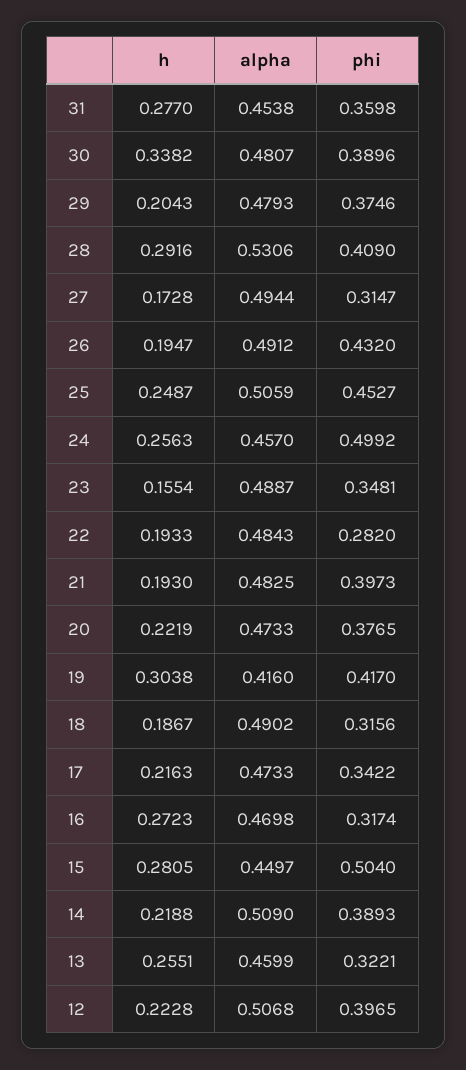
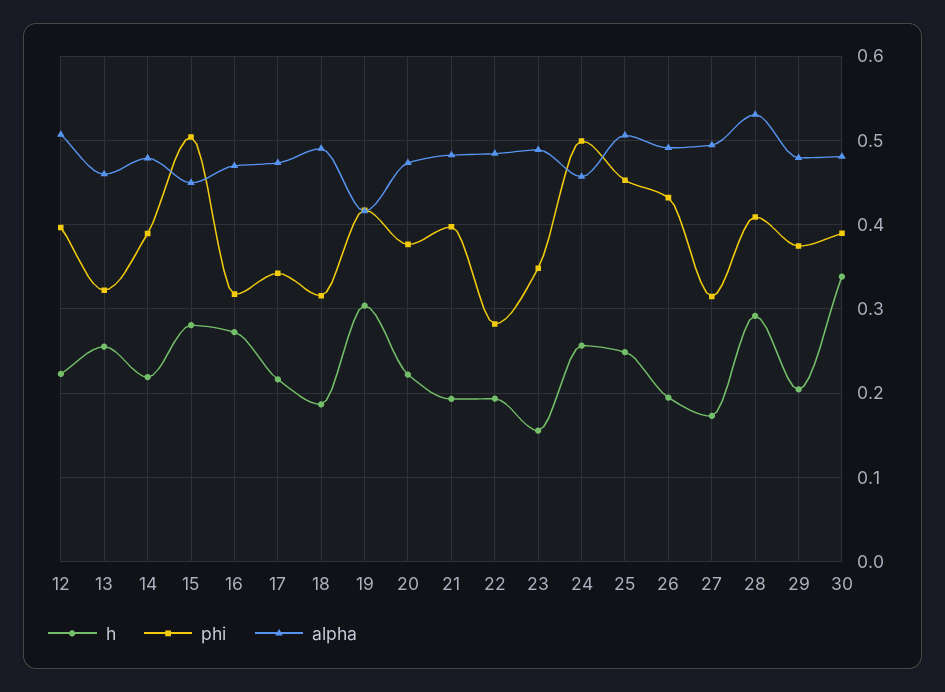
h, 31: 0.277 -> none
alpha, 31: 0.4538 -> none
phi, 31: 0.3598 -> none
alpha, 14: 0.509 -> 0.48

